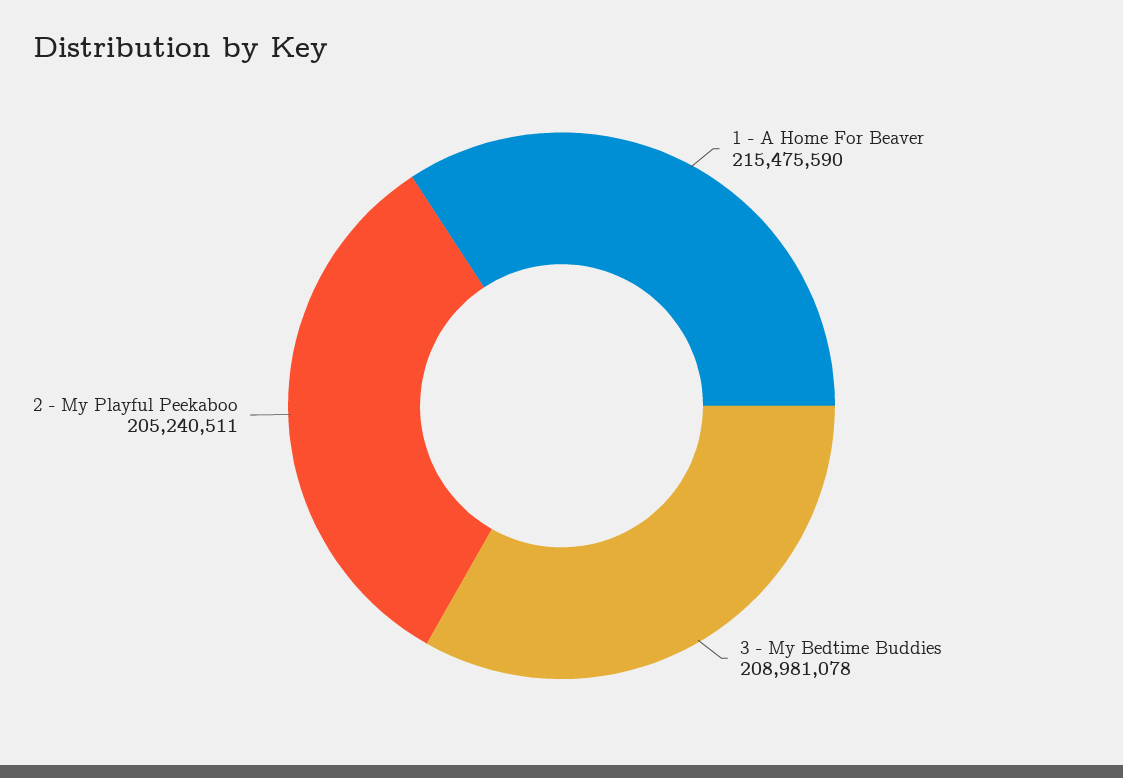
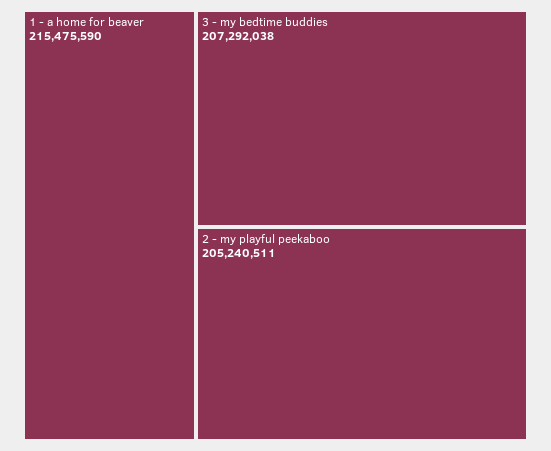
3 - My Bedtime Buddies: 208981078 -> 207292038

